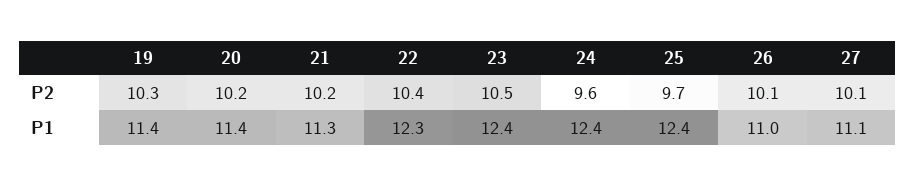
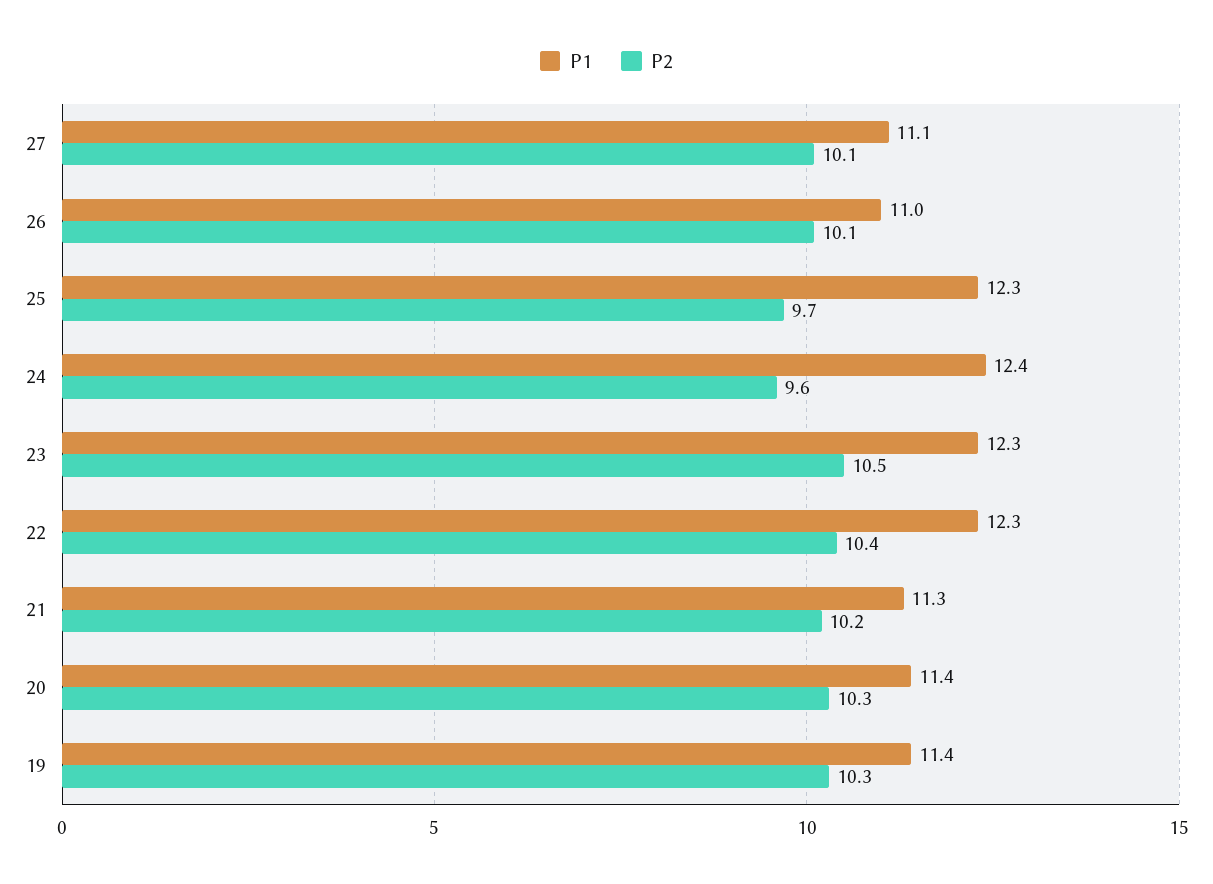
P2, 20: 10.2 -> 10.3
P1, 23: 12.4 -> 12.3
P1, 25: 12.4 -> 12.3

